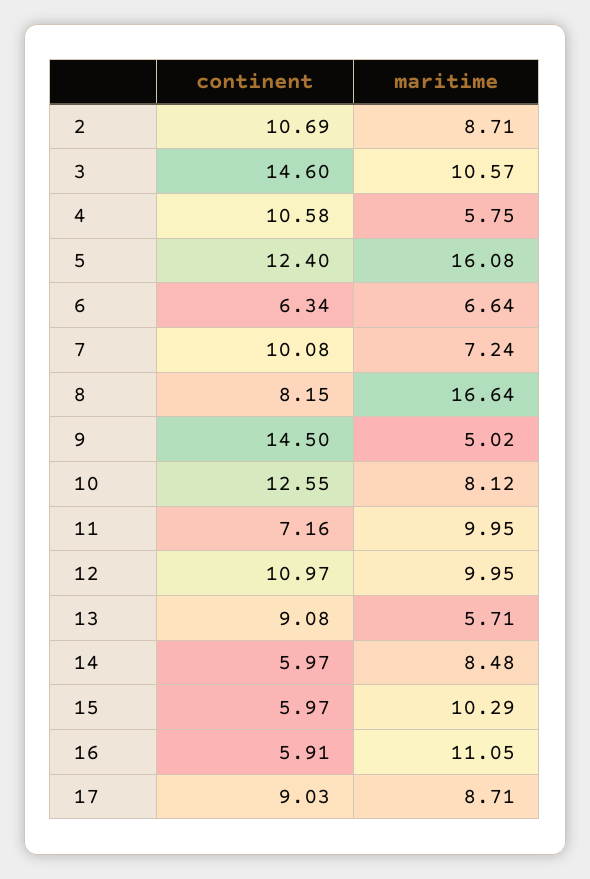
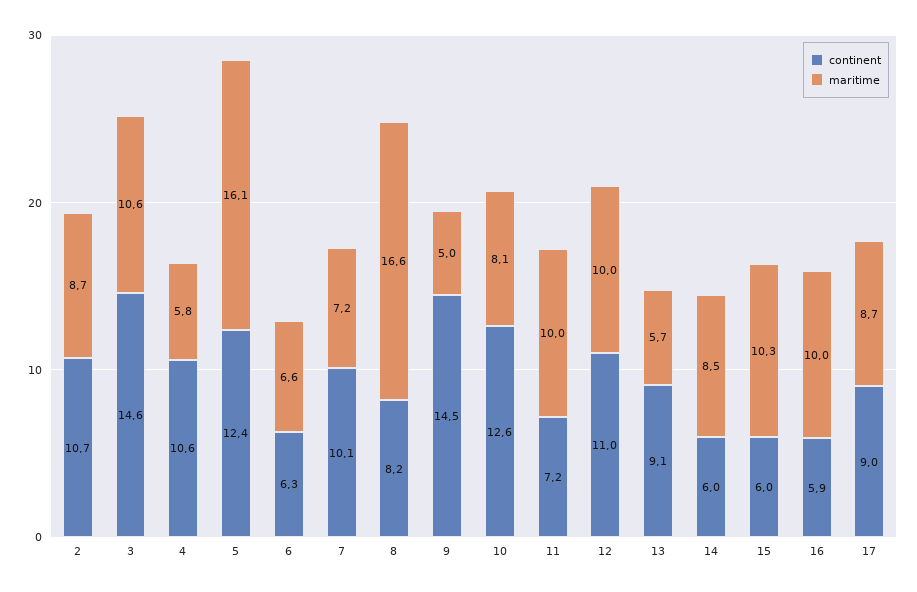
maritime, 16: 11.05 -> 10

